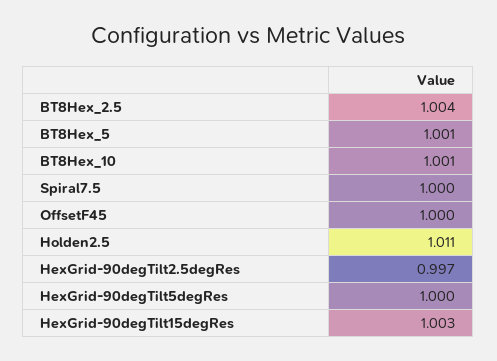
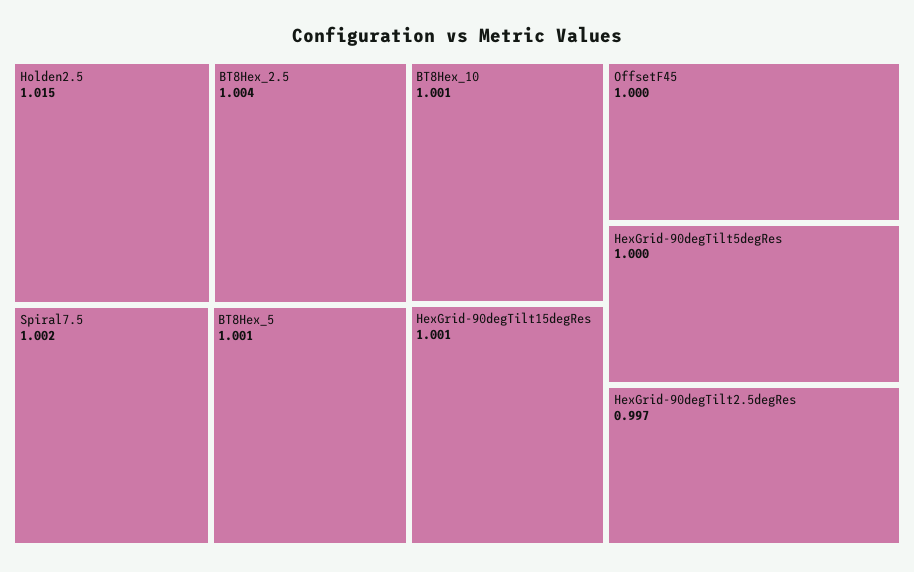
Spiral7.5: 1 -> 1.002
Holden2.5: 1.011 -> 1.015
HexGrid-90degTilt15degRes: 1.003 -> 1.001

